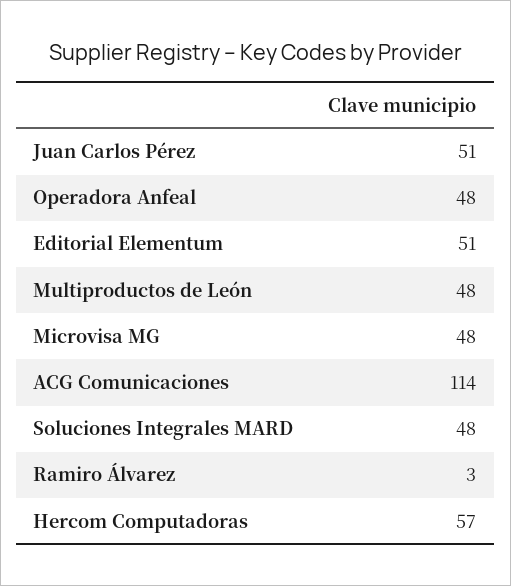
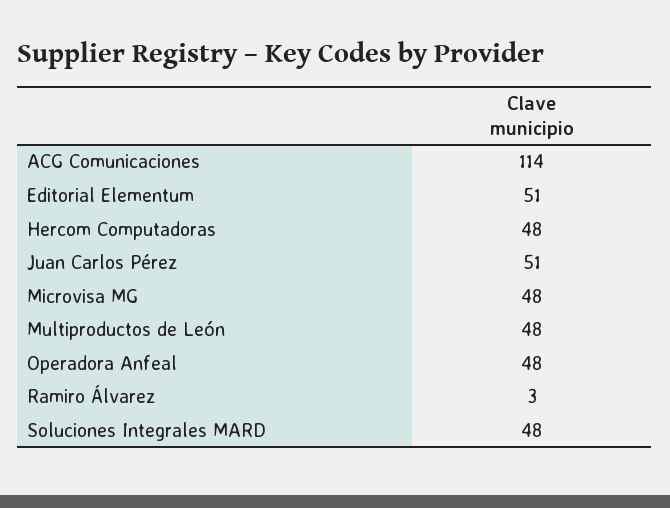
Hercom Computadoras: 57 -> 48

